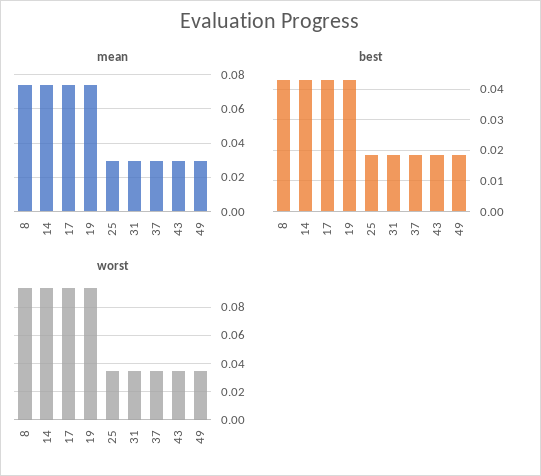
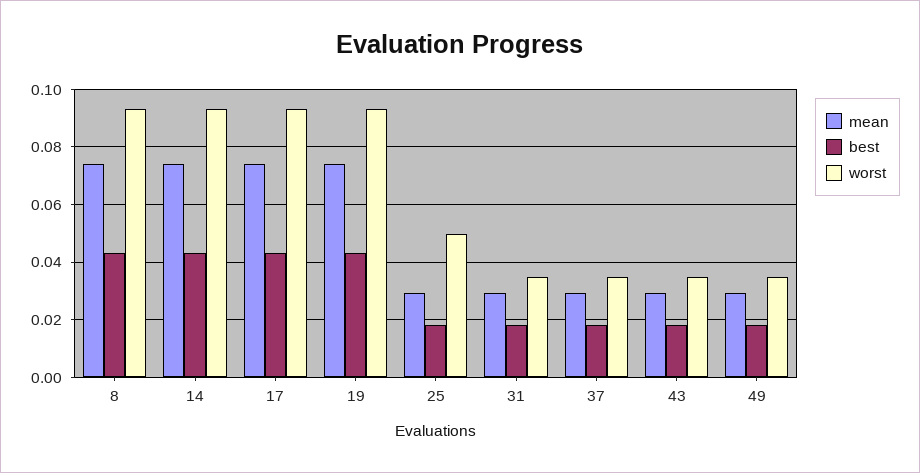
worst, 25: 0.035 -> 0.05

